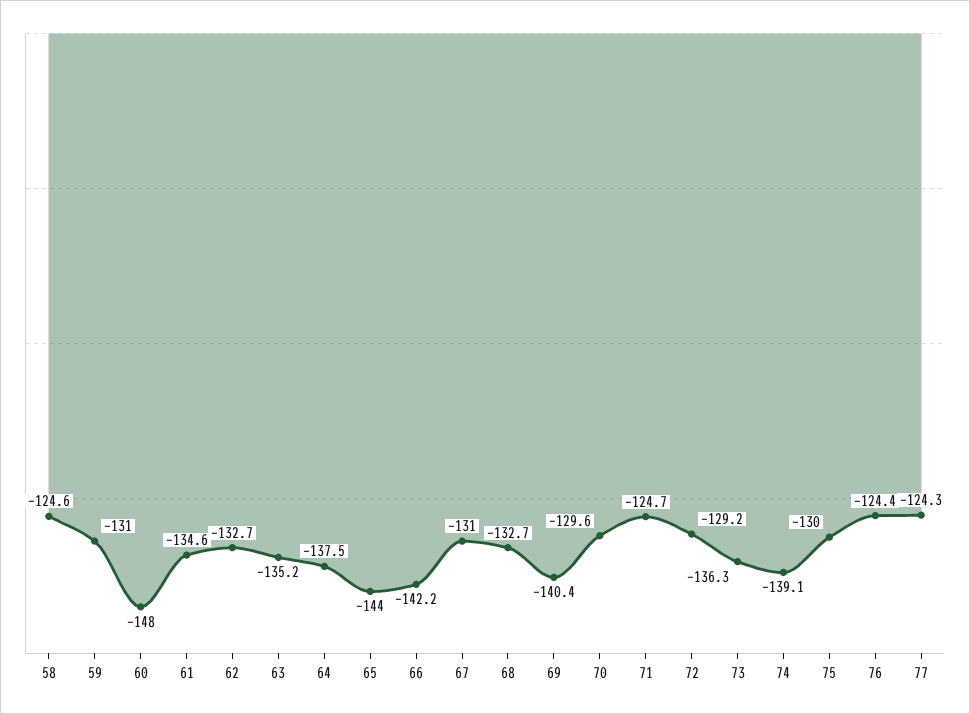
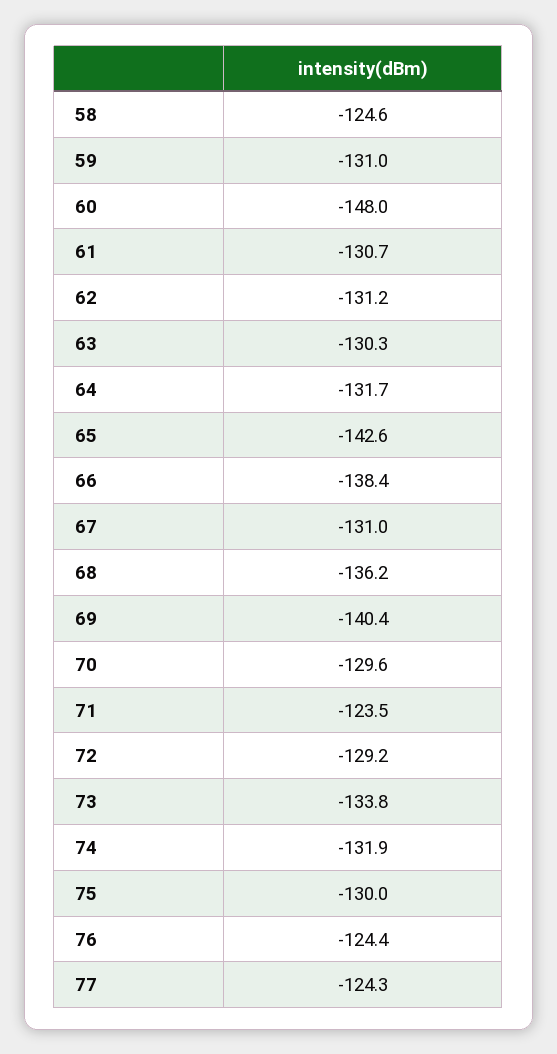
61: -134.6 -> -130.7
62: -132.7 -> -131.2
63: -135.2 -> -130.3
64: -137.5 -> -131.7
65: -144 -> -142.6
66: -142.2 -> -138.4
68: -132.7 -> -136.2
71: -124.7 -> -123.5
73: -136.3 -> -133.8
74: -139.1 -> -131.9

